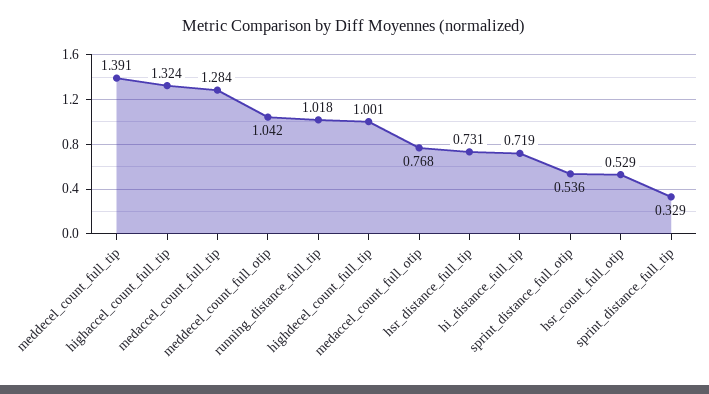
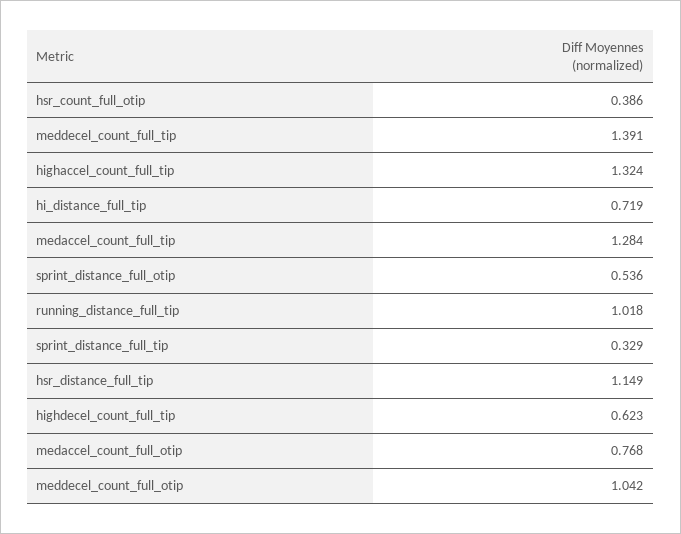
highdecel_count_full_tip: 1.001 -> 0.623
hsr_distance_full_tip: 0.731 -> 1.149
hsr_count_full_otip: 0.529 -> 0.386

